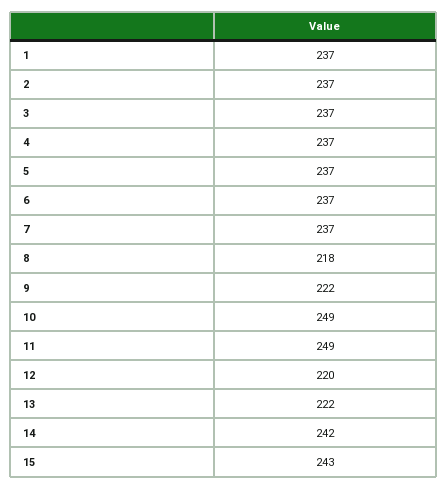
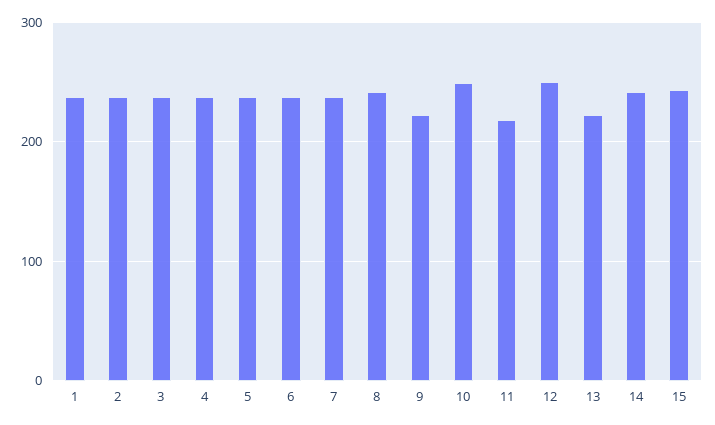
8: 218 -> 240
11: 249 -> 220
12: 220 -> 250

